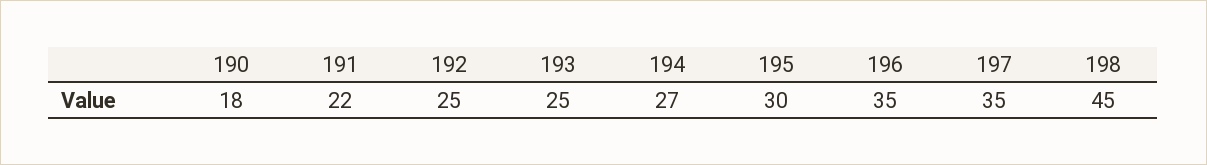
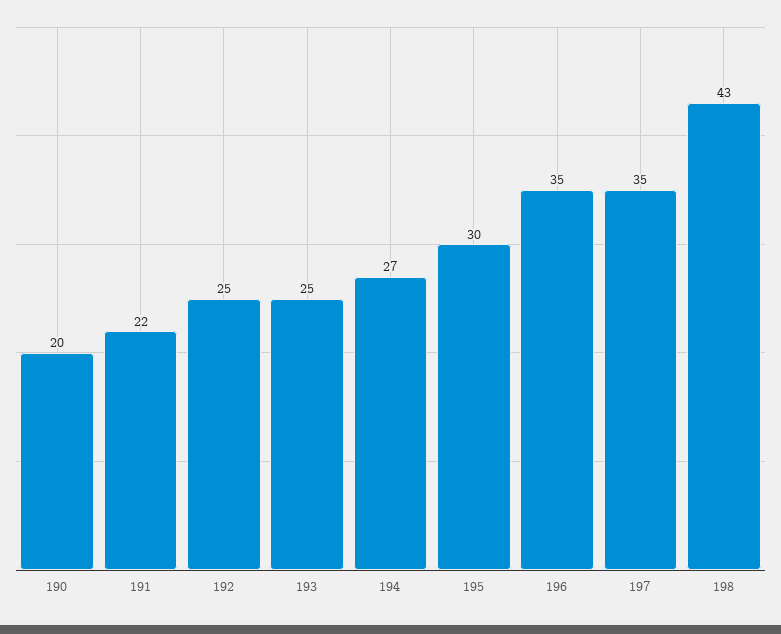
190: 18 -> 20
198: 45 -> 43

